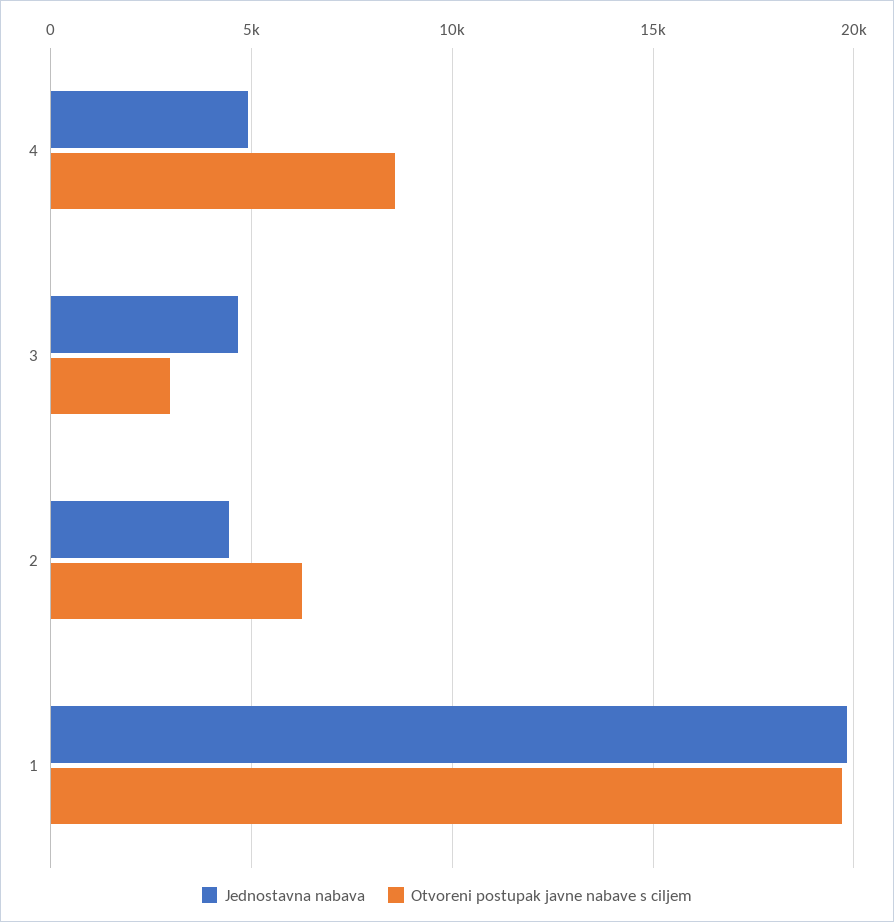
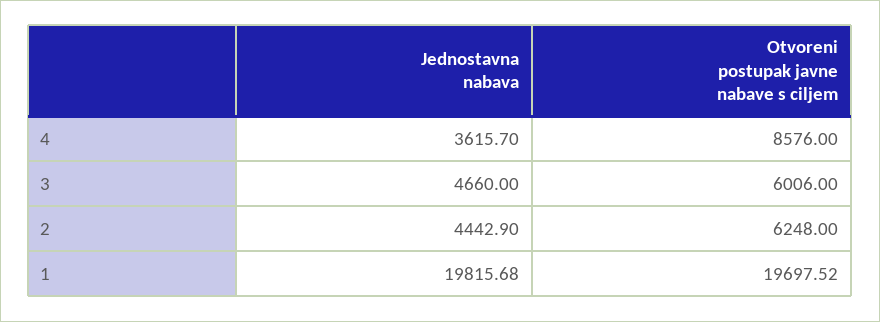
Jednostavna nabava, 4: 5000 -> 3615.7
Otvoreni postupak javne nabave s ciljem, 3: 3000 -> 6006

